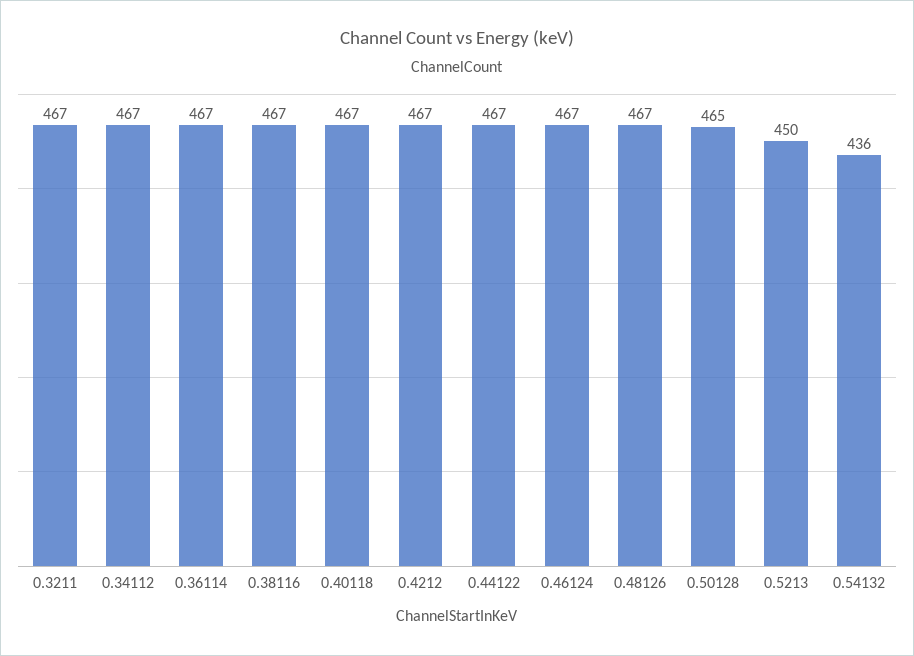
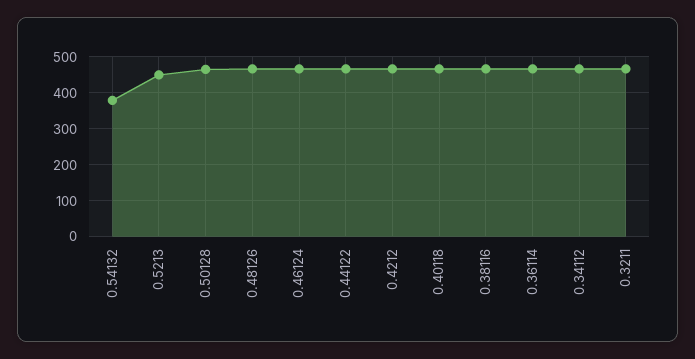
0.54132: 436 -> 380

